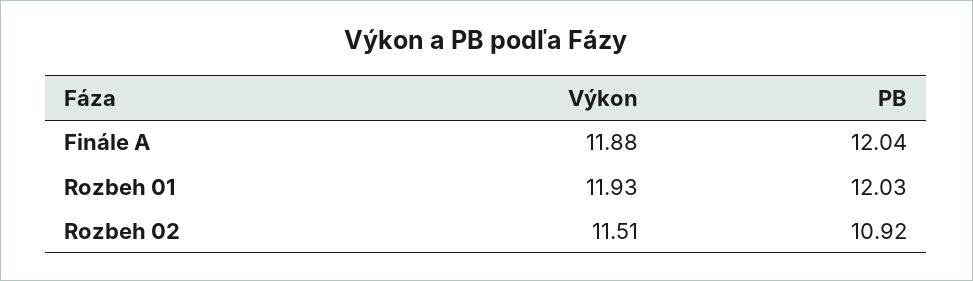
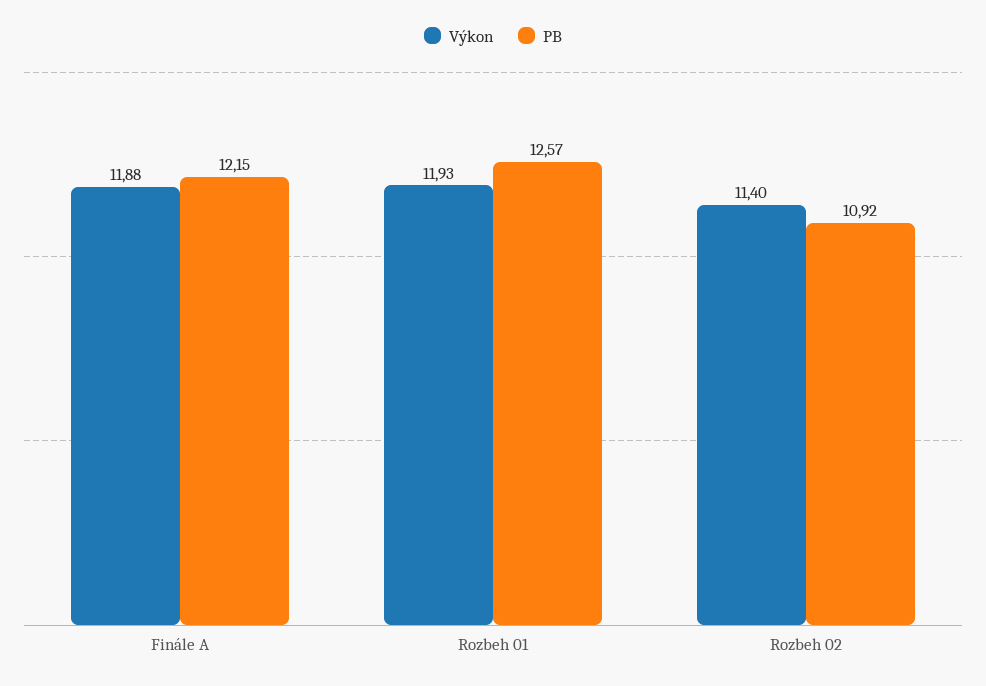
PB, Finále A: 12.04 -> 12.15
PB, Rozbeh 01: 12.03 -> 12.57
Výkon, Rozbeh 02: 11.51 -> 11.4

